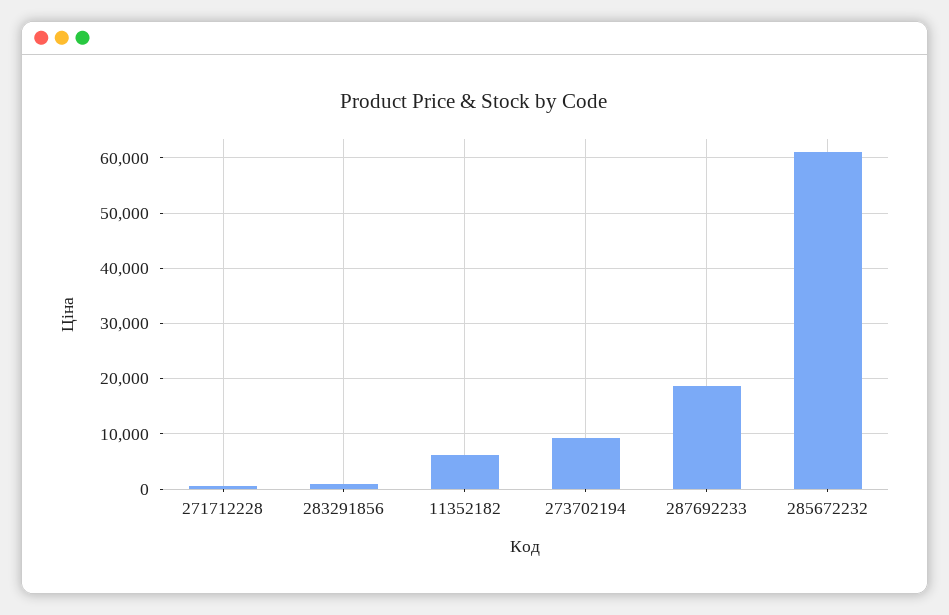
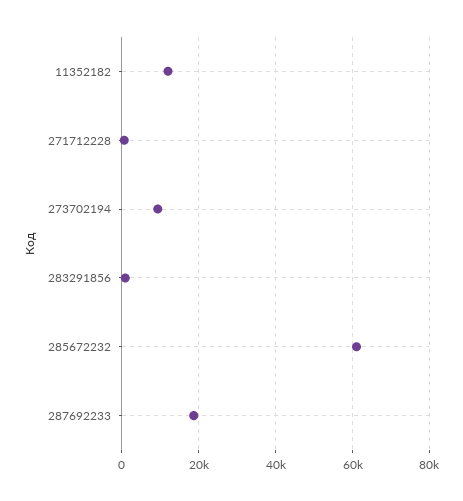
11352182: 6000 -> 12000

